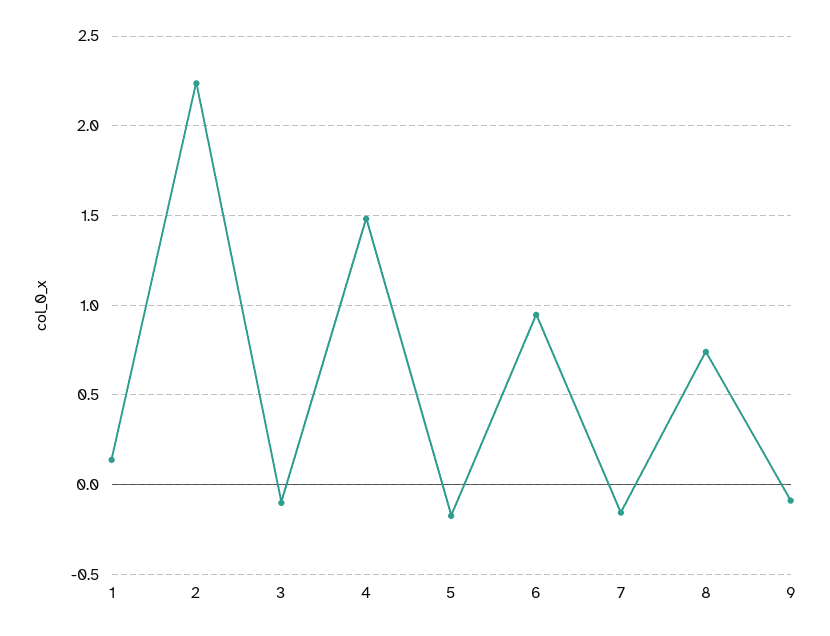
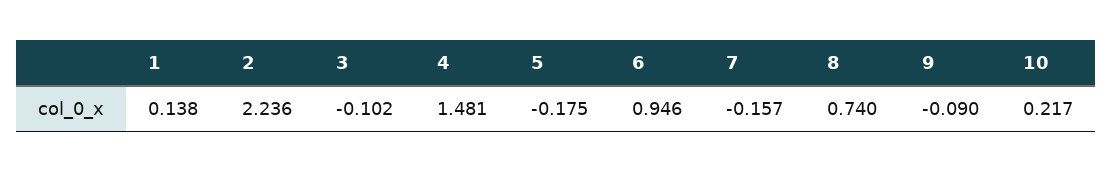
10: none -> 0.217

